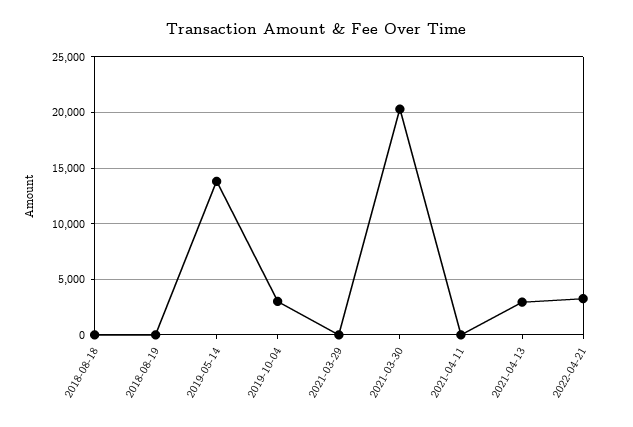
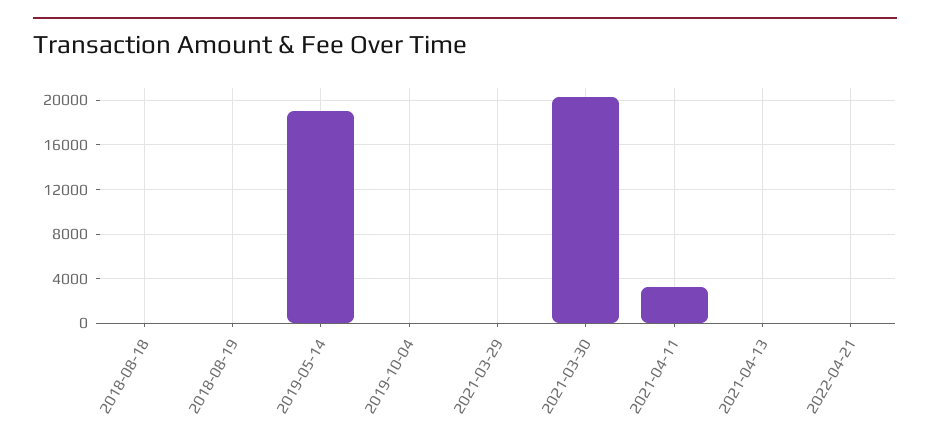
2019-05-14: 14000 -> 19000
2019-10-04: 3000 -> 0
2021-04-11: 0 -> 3000
2021-04-13: 3000 -> 0
2022-04-21: 3000 -> 0

